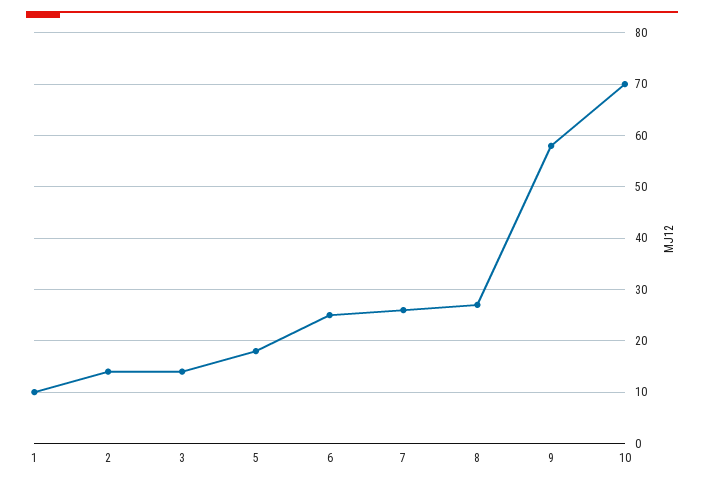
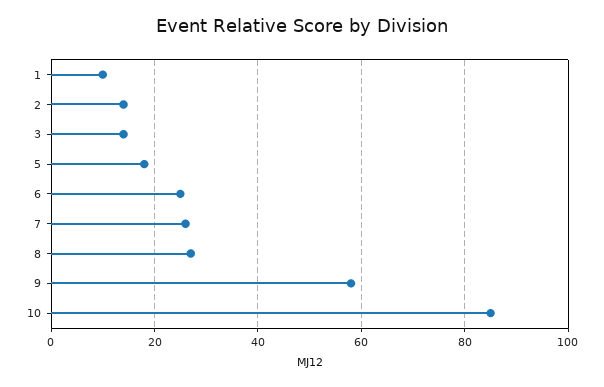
10: 70 -> 85

